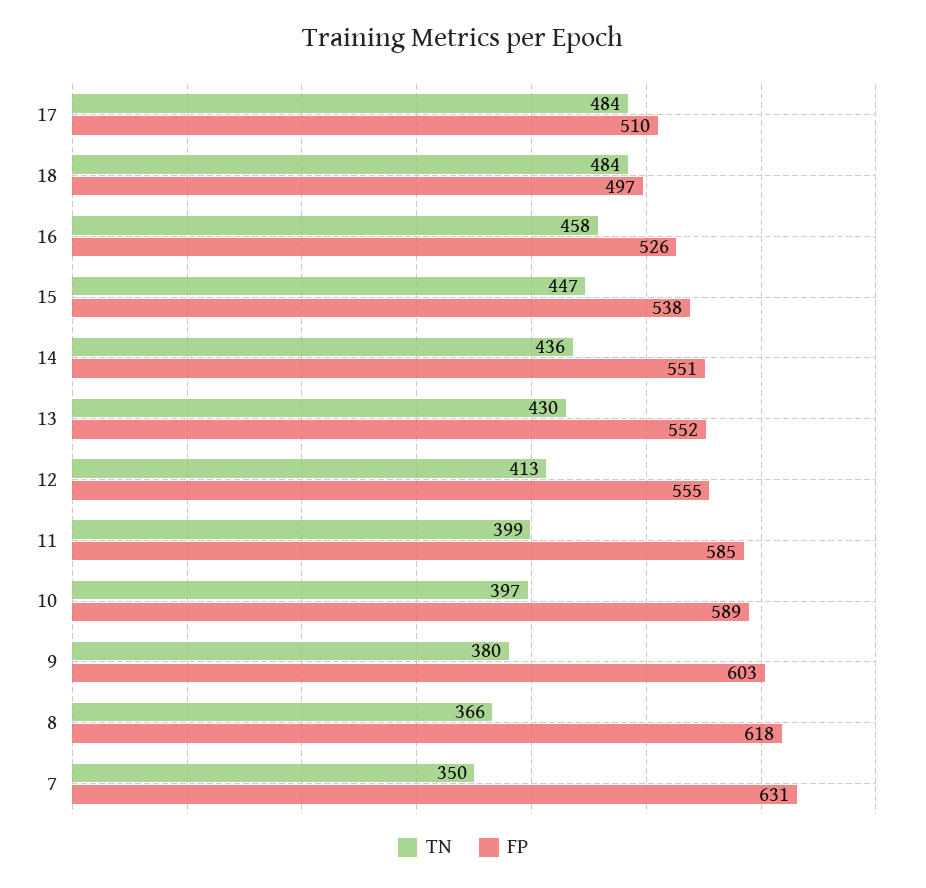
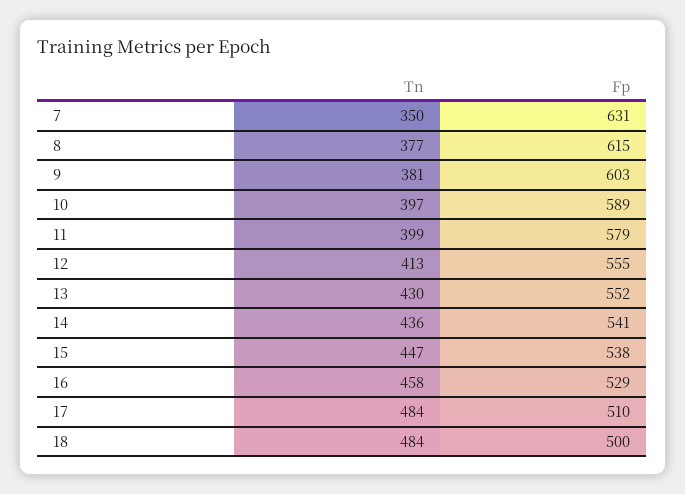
FP, 18: 497 -> 500
FP, 16: 526 -> 529
FP, 14: 551 -> 541
FP, 11: 585 -> 579
TN, 9: 380 -> 381
TN, 8: 366 -> 377
FP, 8: 618 -> 615

